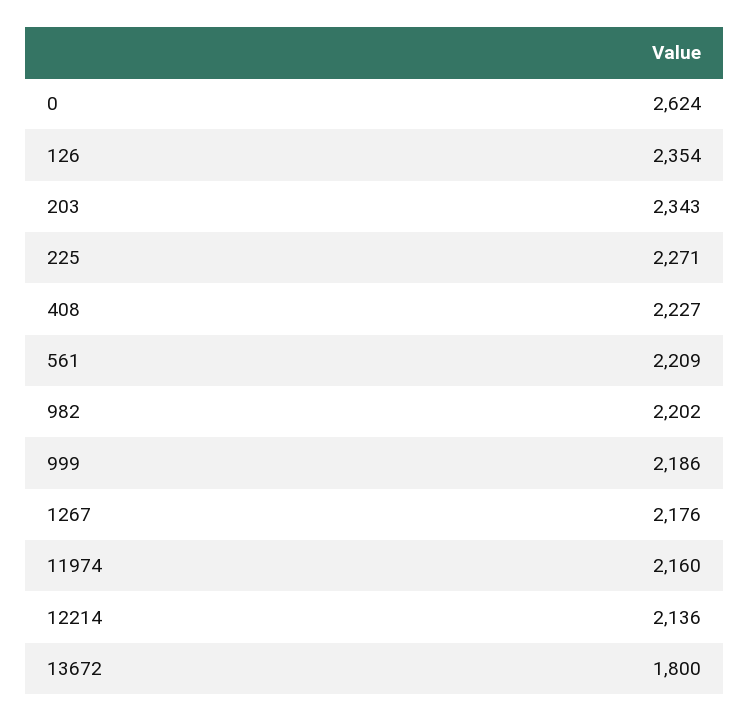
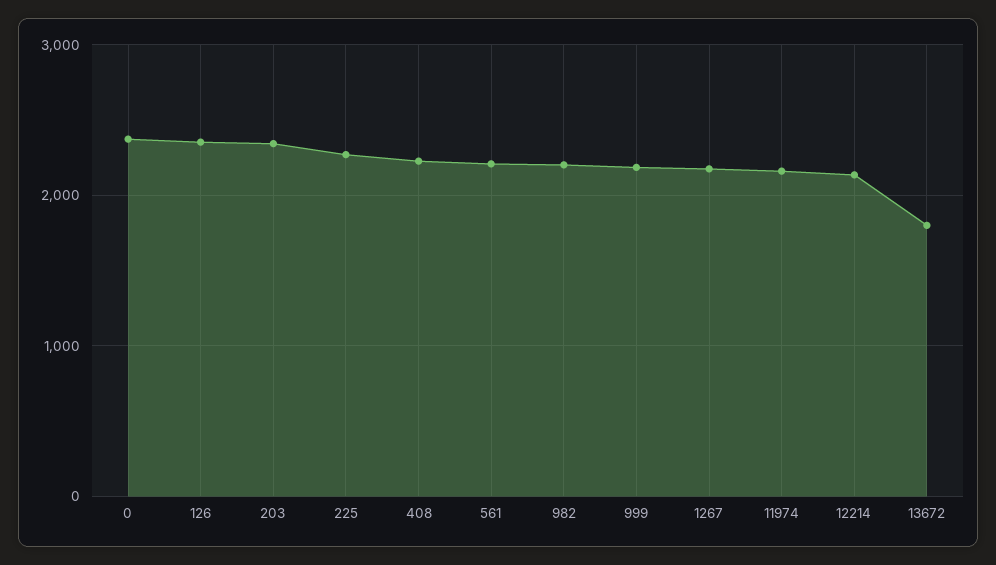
0: 2624 -> 2400

